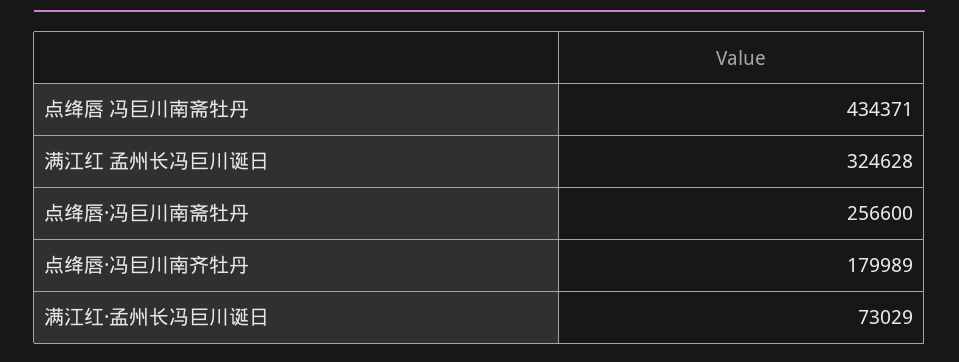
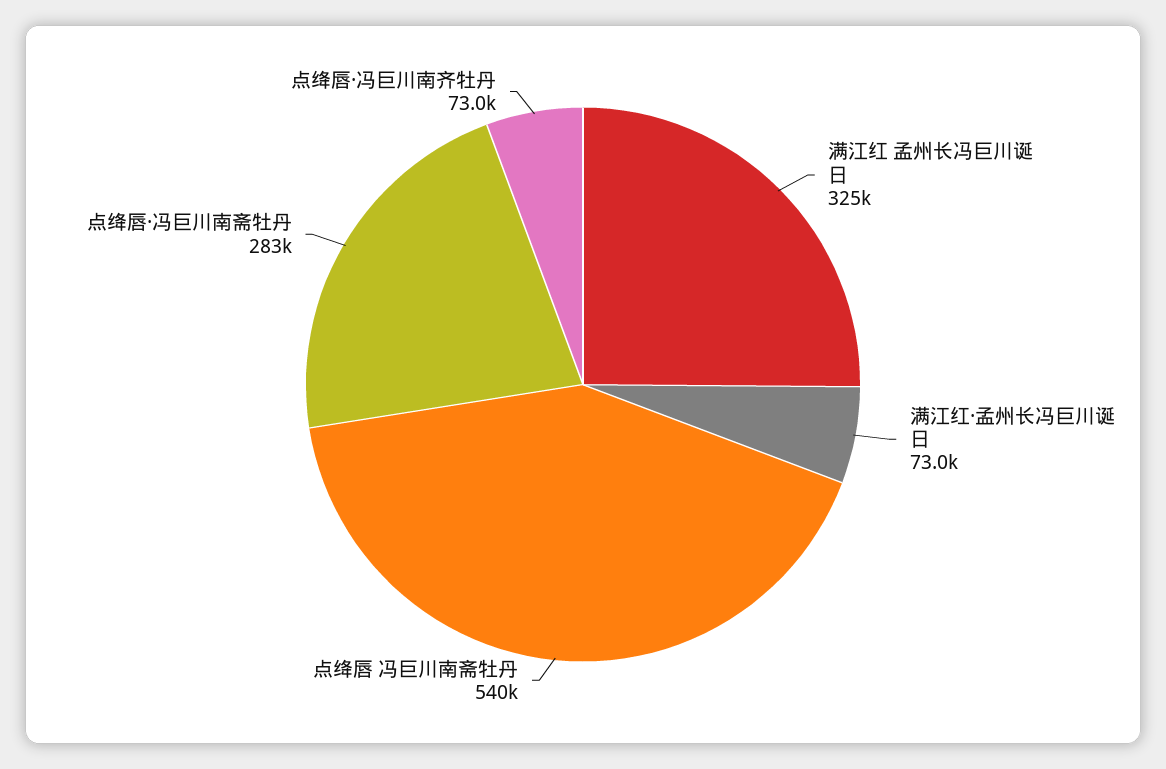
点绛唇 冯巨川南斋牡丹: 434371 -> 540000
点绛唇·冯巨川南斋牡丹: 256600 -> 283000
点绛唇·冯巨川南齐牡丹: 179989 -> 73000

